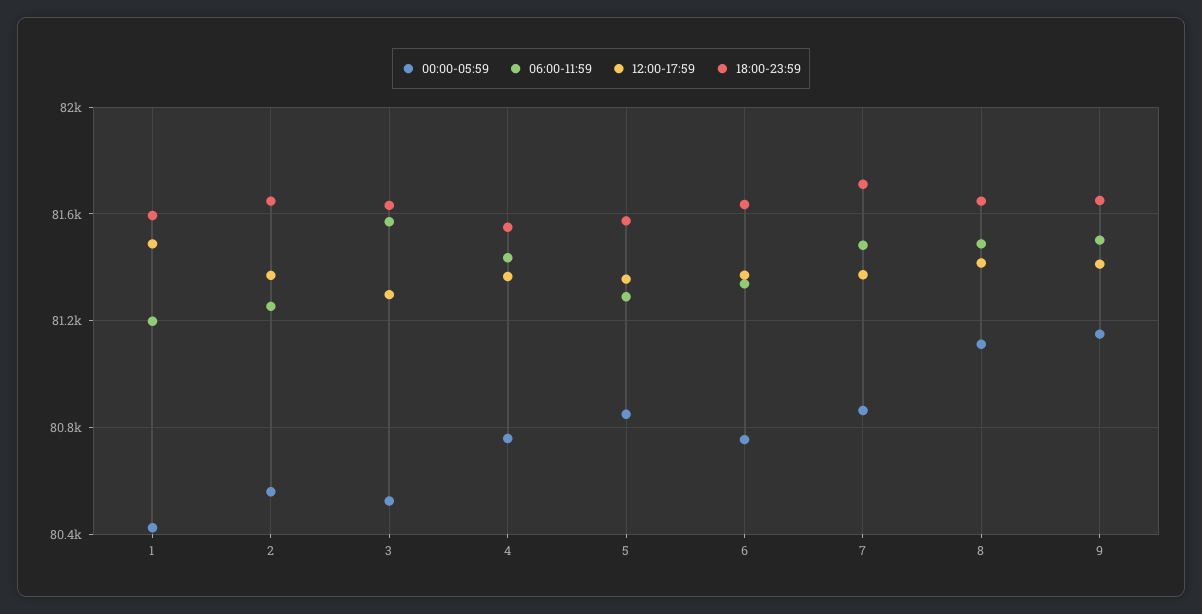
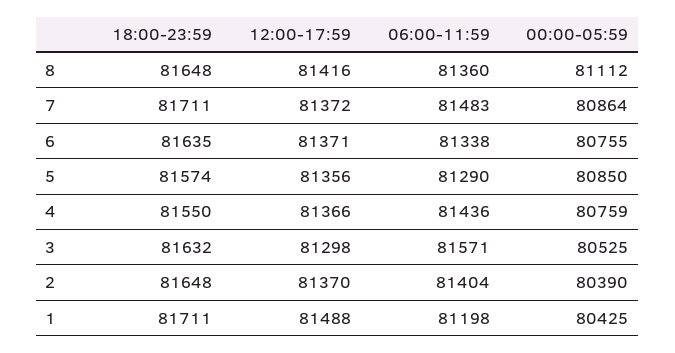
18:00-23:59, 1: 81600 -> 81711
00:00-05:59, 2: 80550 -> 80390
06:00-11:59, 2: 81250 -> 81404
06:00-11:59, 8: 81500 -> 81360
00:00-05:59, 9: 81150 -> none
06:00-11:59, 9: 81500 -> none
12:00-17:59, 9: 81400 -> none
18:00-23:59, 9: 81650 -> none

